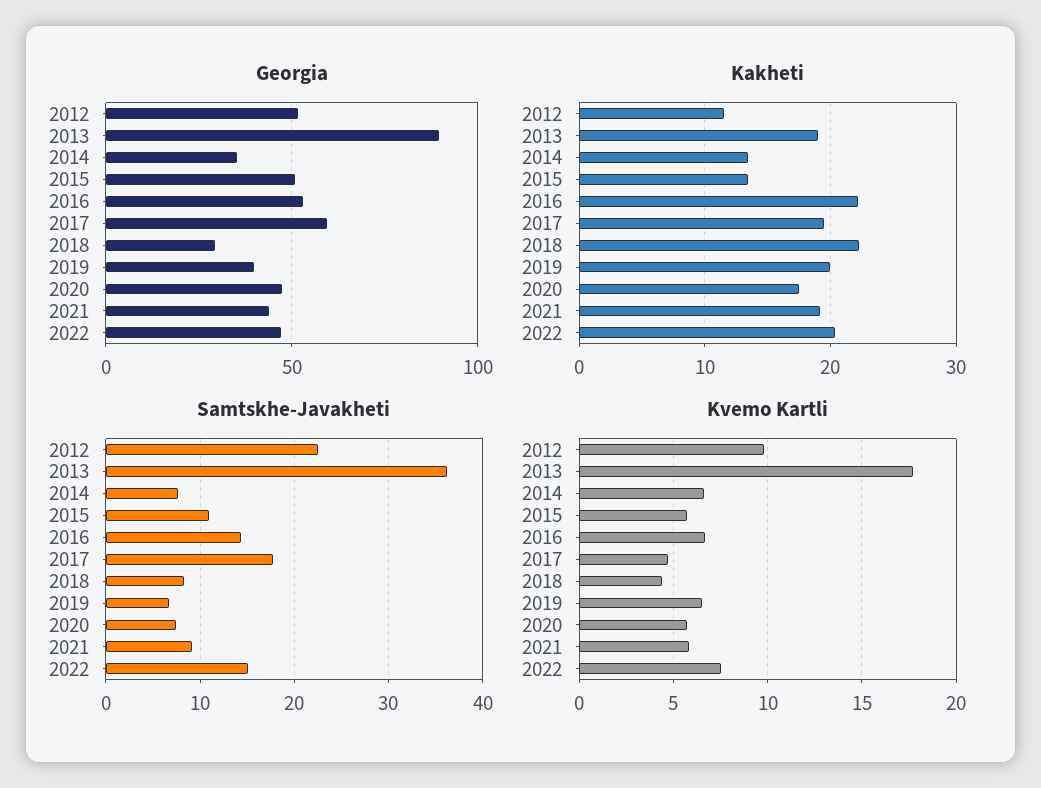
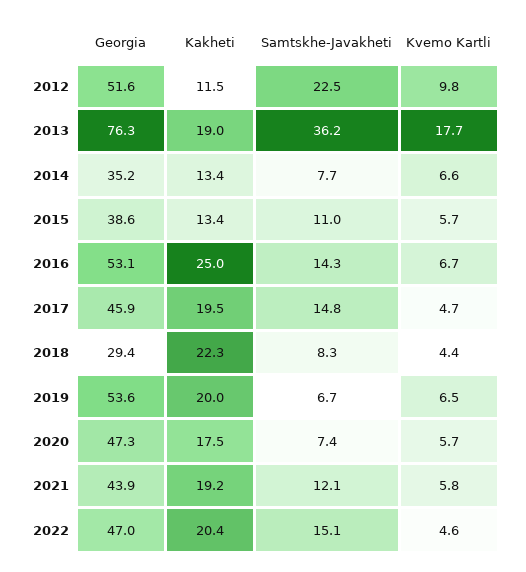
Georgia, 2013: 90 -> 76.3
Georgia, 2015: 50 -> 38.6
Georgia, 2017: 60 -> 45.9
Georgia, 2019: 40 -> 53.6
Kakheti, 2016: 22 -> 25
Samtskhe-Javakheti, 2017: 18 -> 14.8
Samtskhe-Javakheti, 2021: 9 -> 12.1
Kvemo Kartli, 2022: 7.5 -> 4.6

